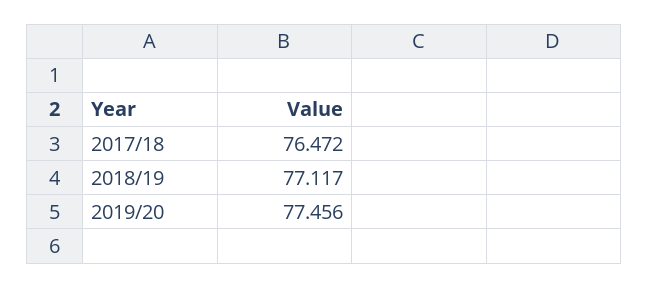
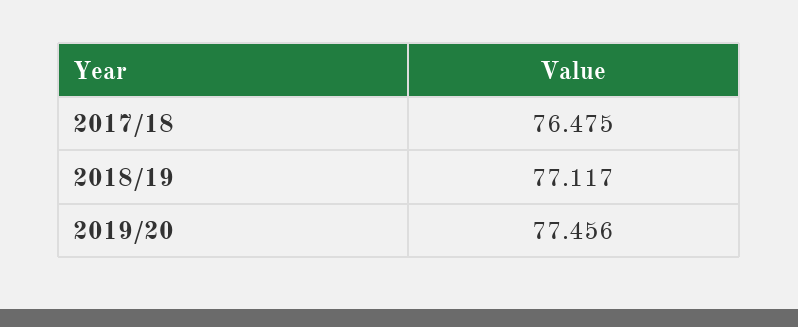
2017/18: 76.472 -> 76.475

